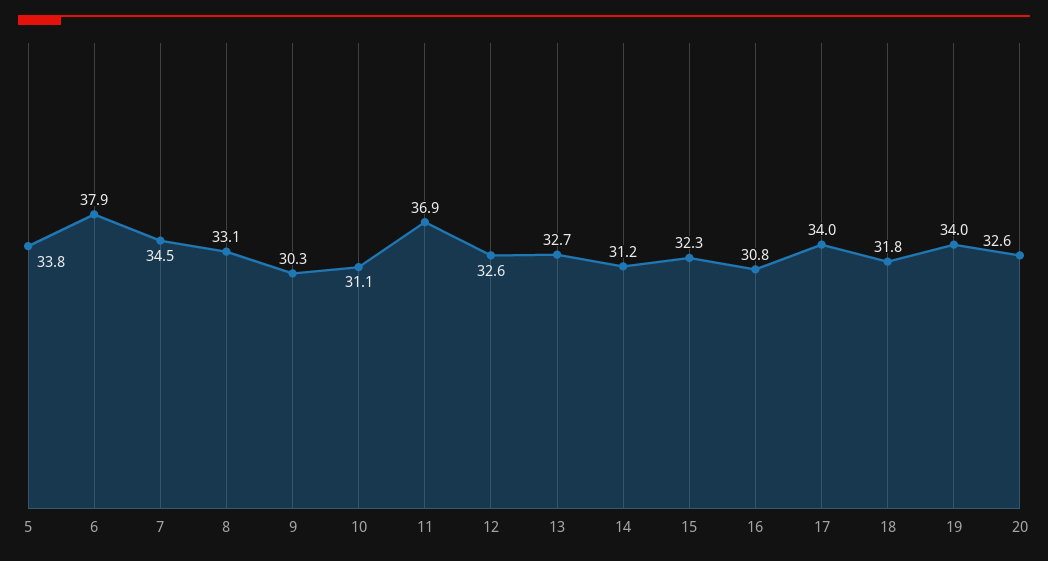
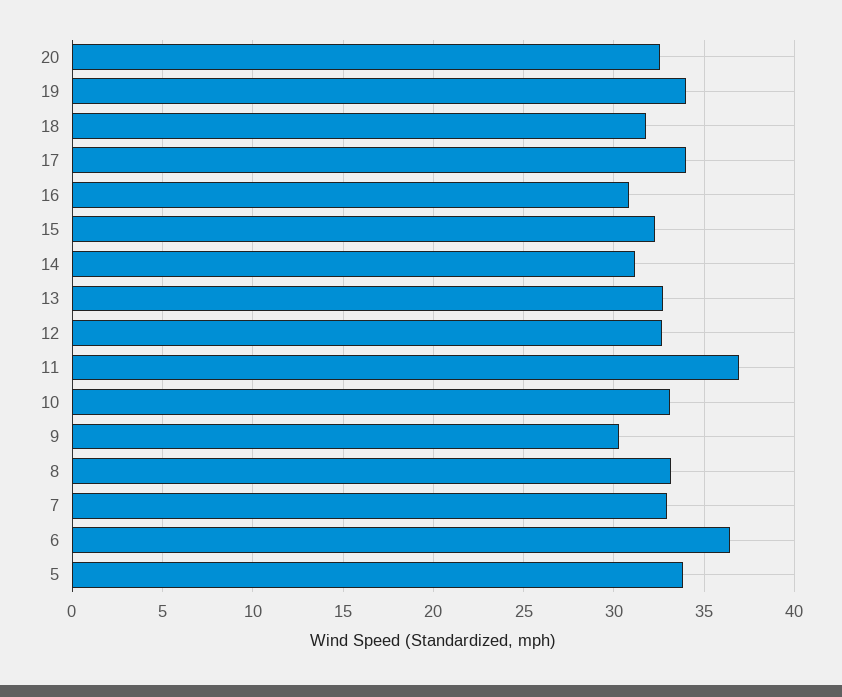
6: 37.9 -> 36.5
7: 34.5 -> 33
10: 31.1 -> 33

